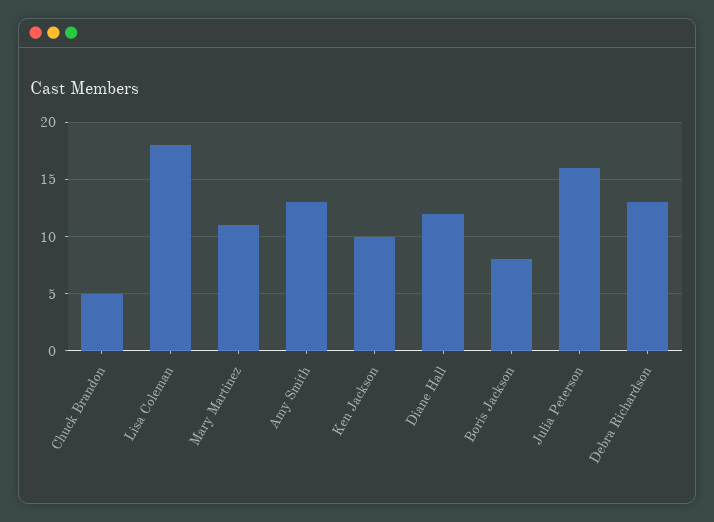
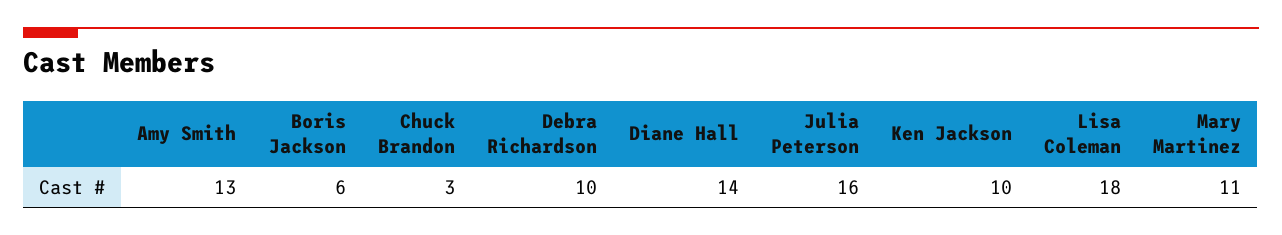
Chuck Brandon: 5 -> 3
Diane Hall: 12 -> 14
Boris Jackson: 8 -> 6
Debra Richardson: 13 -> 10

